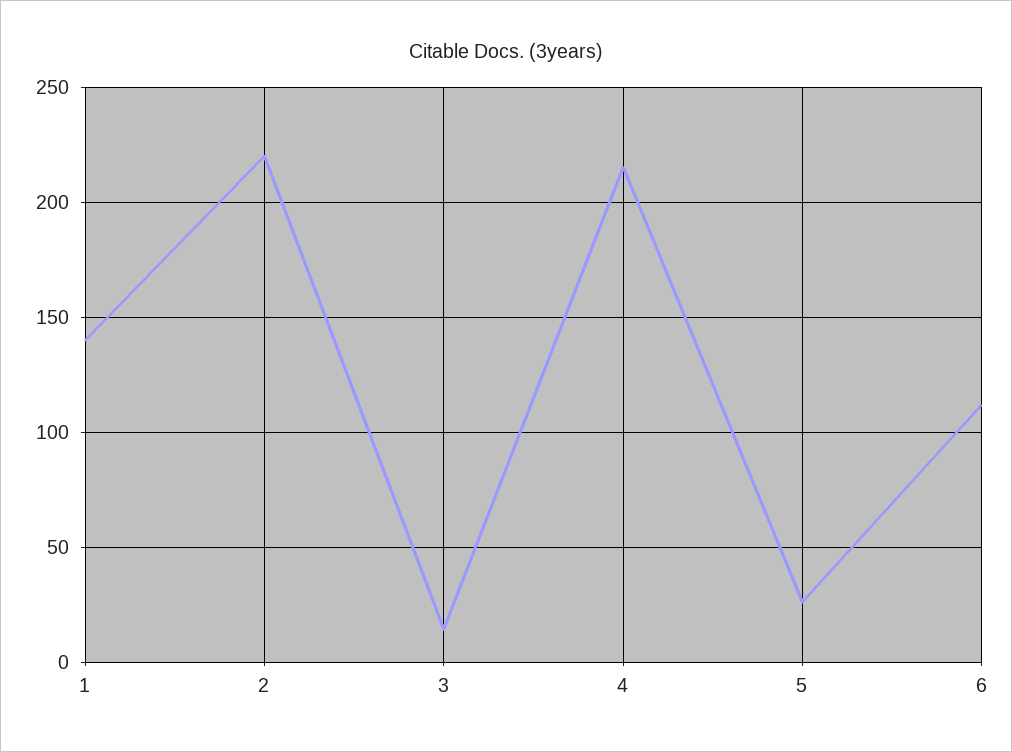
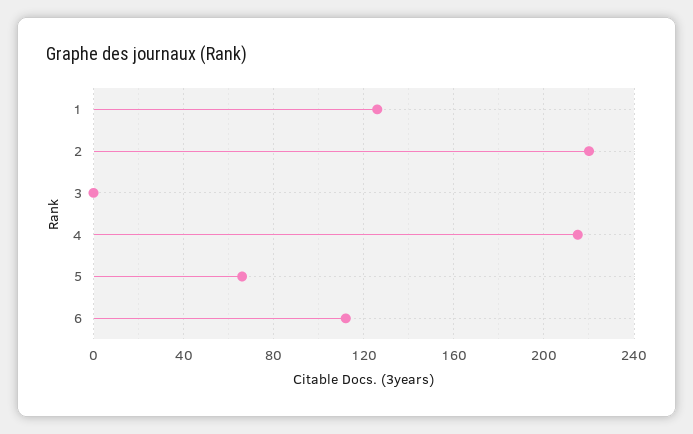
1: 140 -> 125
3: 15 -> 0
5: 25 -> 65

